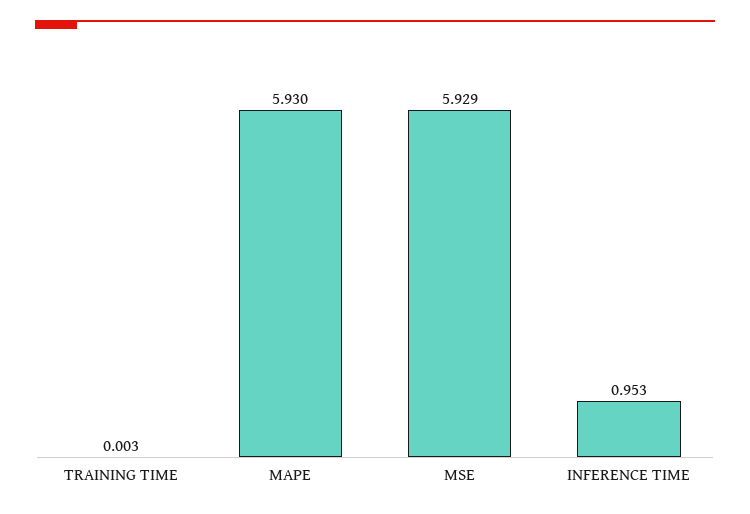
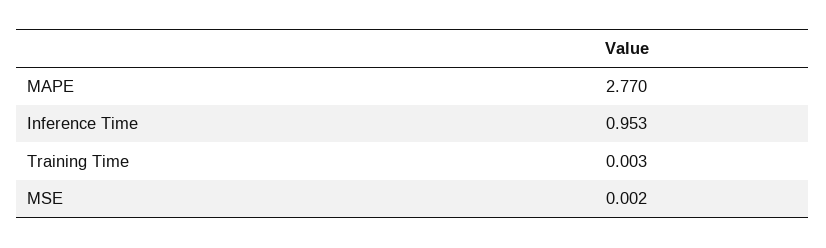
MAPE: 5.93 -> 2.77
MSE: 5.929 -> 0.002

